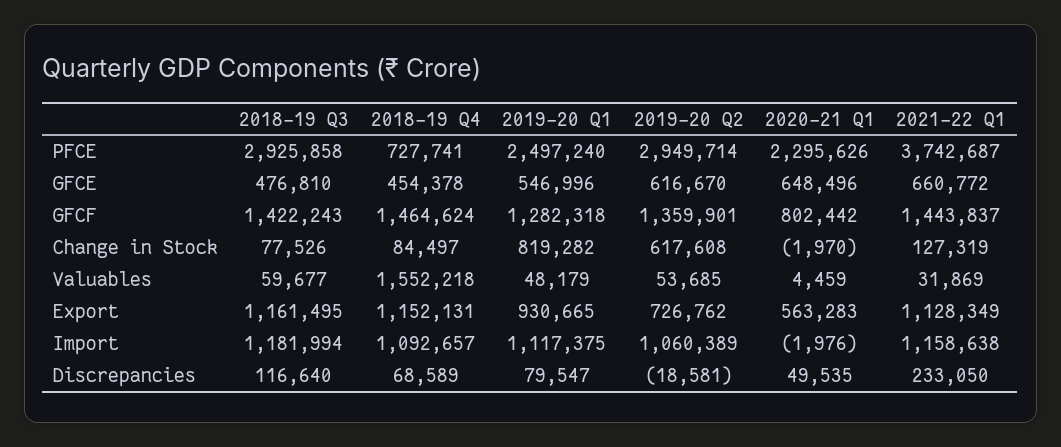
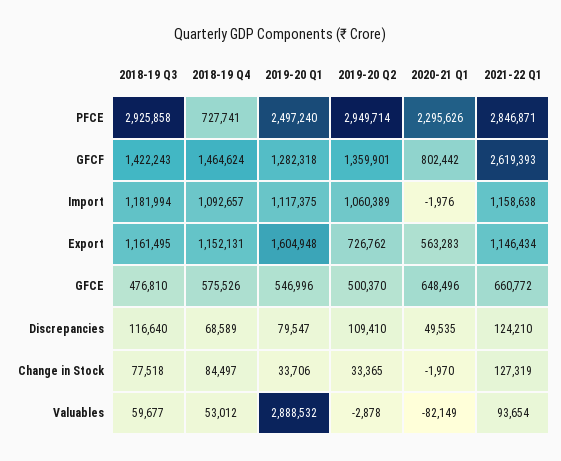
2021-22 Q1, PFCE: 3742687 -> 2846871
2018-19 Q4, GFCE: 454378 -> 575526
2019-20 Q2, GFCE: 616670 -> 500370
2021-22 Q1, GFCF: 1443837 -> 2619393
2018-19 Q3, Change in Stock: 77526 -> 77518
2019-20 Q1, Change in Stock: 819282 -> 33706
2019-20 Q2, Change in Stock: 617608 -> 33365
2018-19 Q4, Valuables: 1552218 -> 53012
2019-20 Q1, Valuables: 48179 -> 2888532
2019-20 Q2, Valuables: 53685 -> -2878
2020-21 Q1, Valuables: 4459 -> -82149
2021-22 Q1, Valuables: 31869 -> 93654
2019-20 Q1, Export: 930665 -> 1604948
2021-22 Q1, Export: 1128349 -> 1146434
2019-20 Q2, Discrepancies: -18581 -> 109410
2021-22 Q1, Discrepancies: 233050 -> 124210

